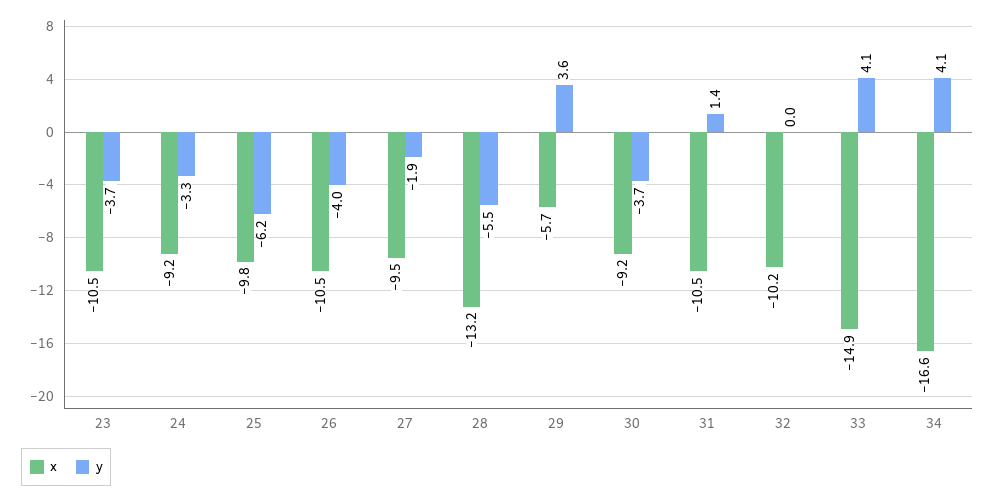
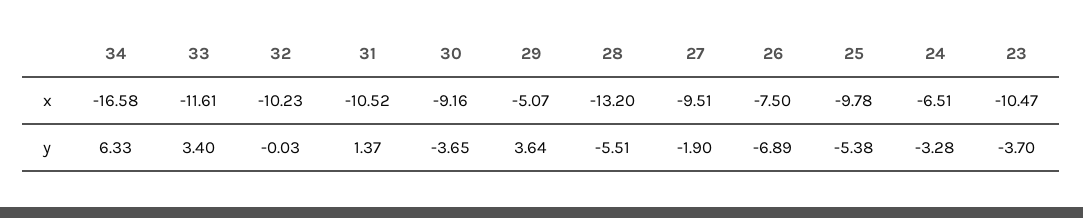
x, 24: -9.2 -> -6.51
y, 25: -6.2 -> -5.38
x, 26: -10.5 -> -7.5
y, 26: -4 -> -6.89
x, 29: -5.7 -> -5.07
x, 33: -14.9 -> -11.61
y, 33: 4.1 -> 3.4
y, 34: 4.1 -> 6.33

